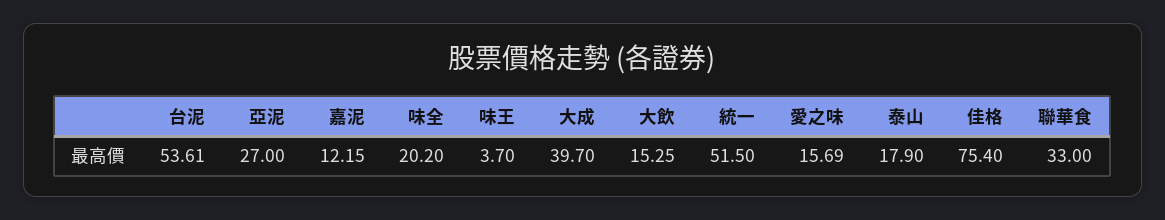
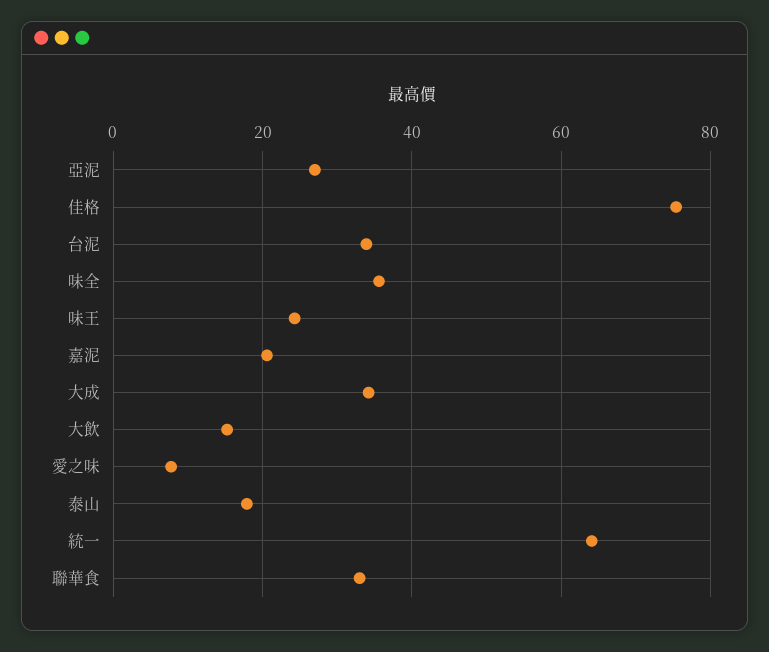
台泥: 53.61 -> 34
嘉泥: 12.15 -> 20
味全: 20.2 -> 36
味王: 3.7 -> 24
大成: 39.7 -> 34
統一: 51.5 -> 64
愛之味: 15.69 -> 8

